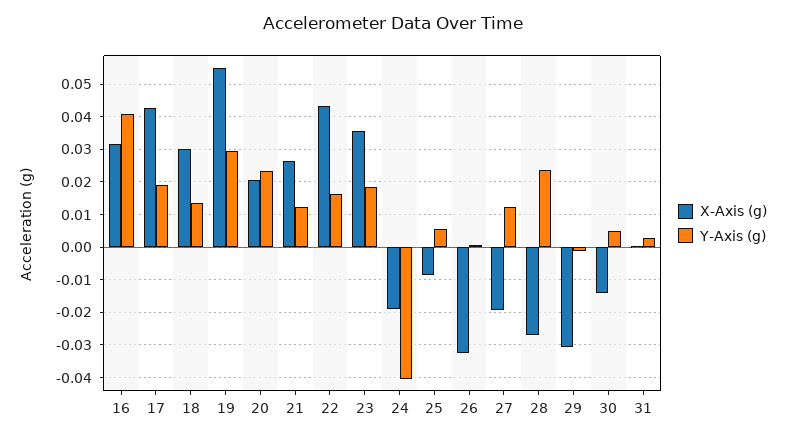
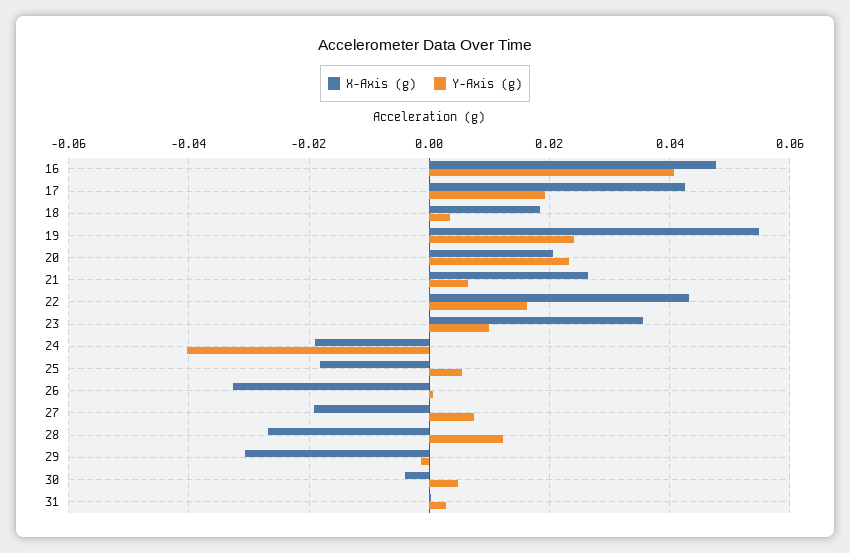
X-Axis (g), 16: 0.032 -> 0.048
X-Axis (g), 18: 0.03 -> 0.018
Y-Axis (g), 18: 0.014 -> 0.004
Y-Axis (g), 19: 0.03 -> 0.024
Y-Axis (g), 21: 0.012 -> 0.006
Y-Axis (g), 23: 0.018 -> 0.01
X-Axis (g), 25: -0.008 -> -0.018
Y-Axis (g), 27: 0.012 -> 0.008
Y-Axis (g), 28: 0.024 -> 0.012
X-Axis (g), 30: -0.014 -> -0.004

